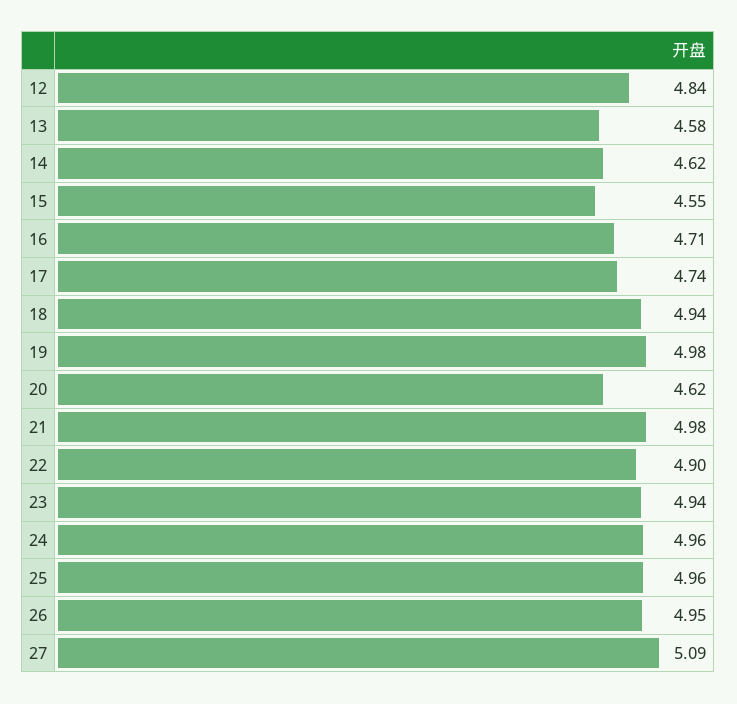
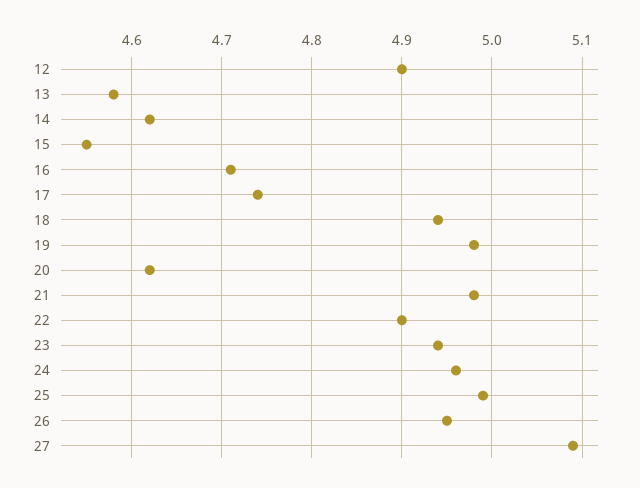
12: 4.84 -> 4.9
25: 4.96 -> 4.99

